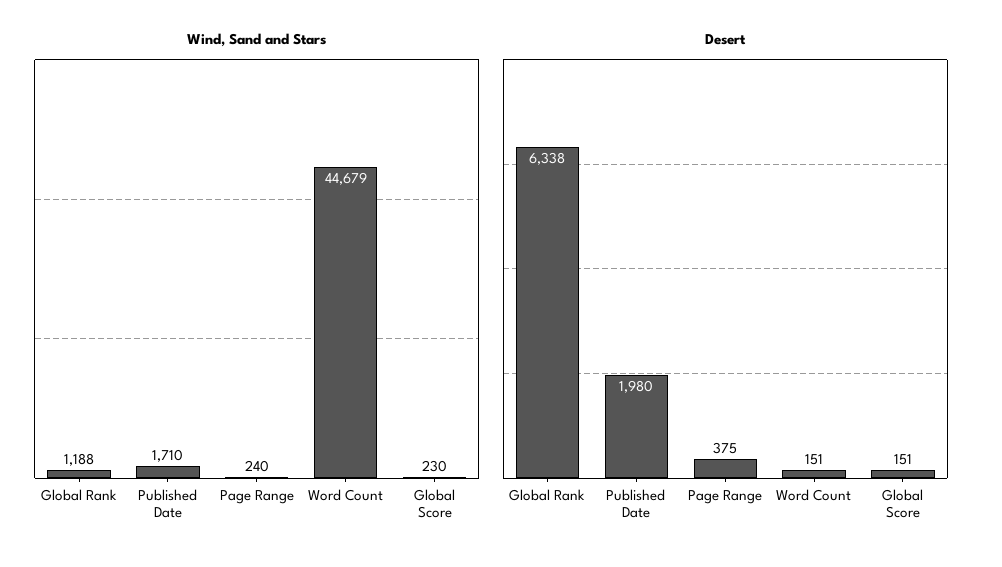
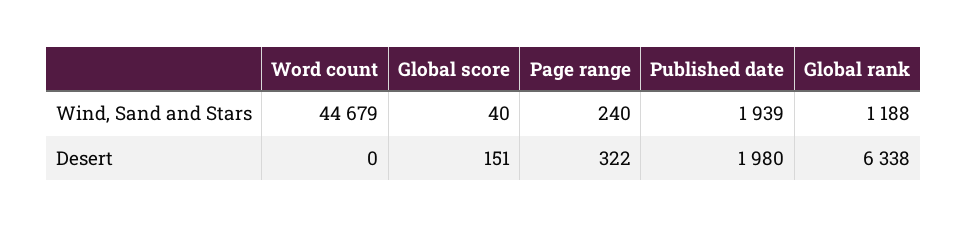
Wind, Sand and Stars, Published Date: 1710 -> 1939
Wind, Sand and Stars, Global Score: 230 -> 40
Desert, Page Range: 375 -> 322
Desert, Word Count: 151 -> 0

